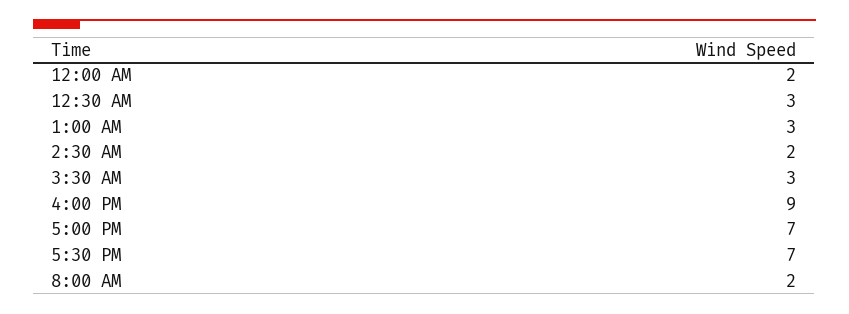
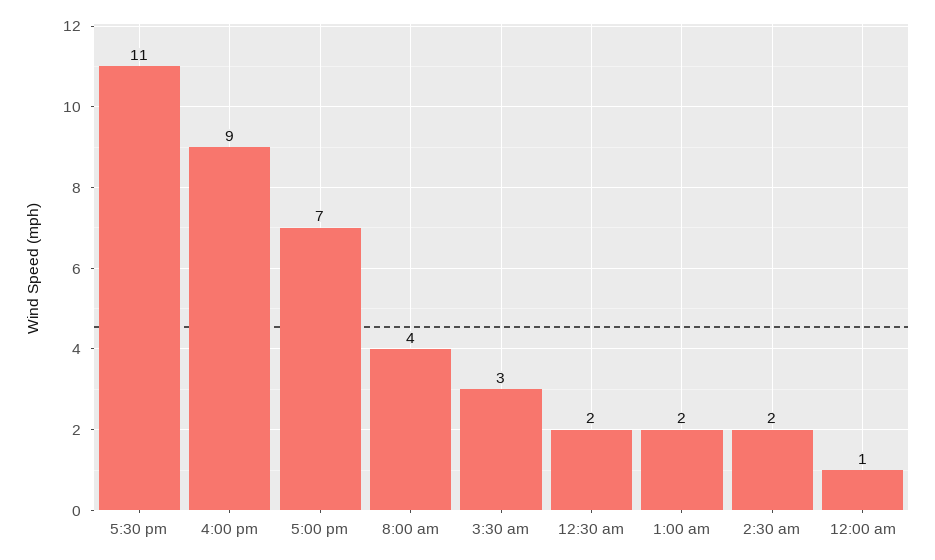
12:00 AM: 2 -> 1
12:30 AM: 3 -> 2
1:00 AM: 3 -> 2
5:30 PM: 7 -> 11
8:00 AM: 2 -> 4

